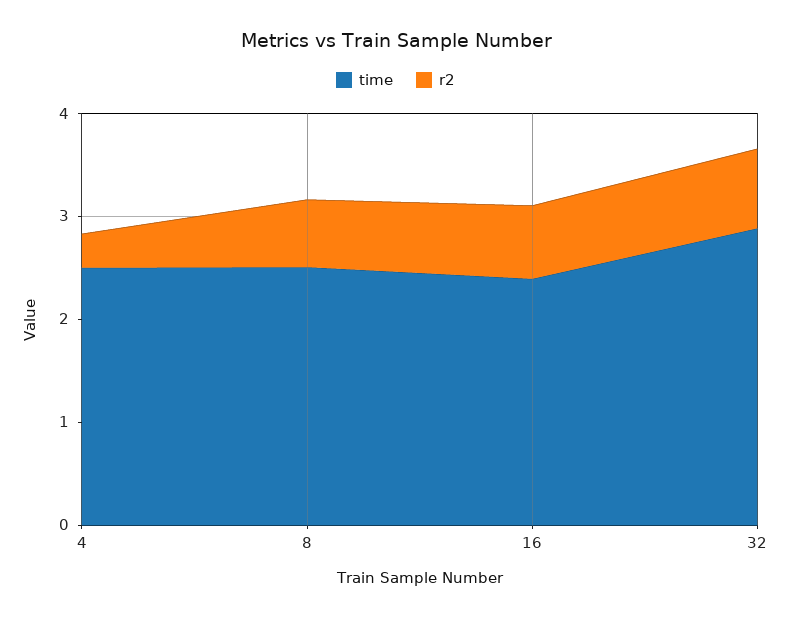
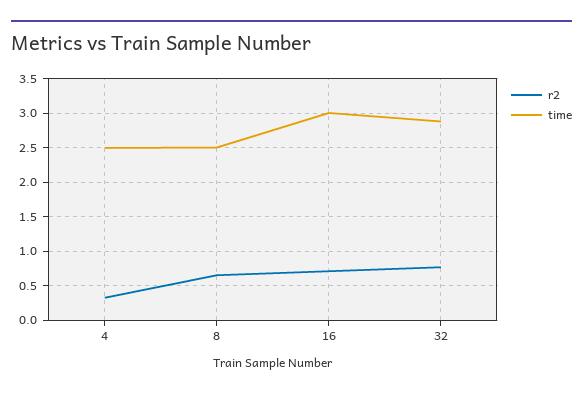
time, 16: 2.4 -> 3

